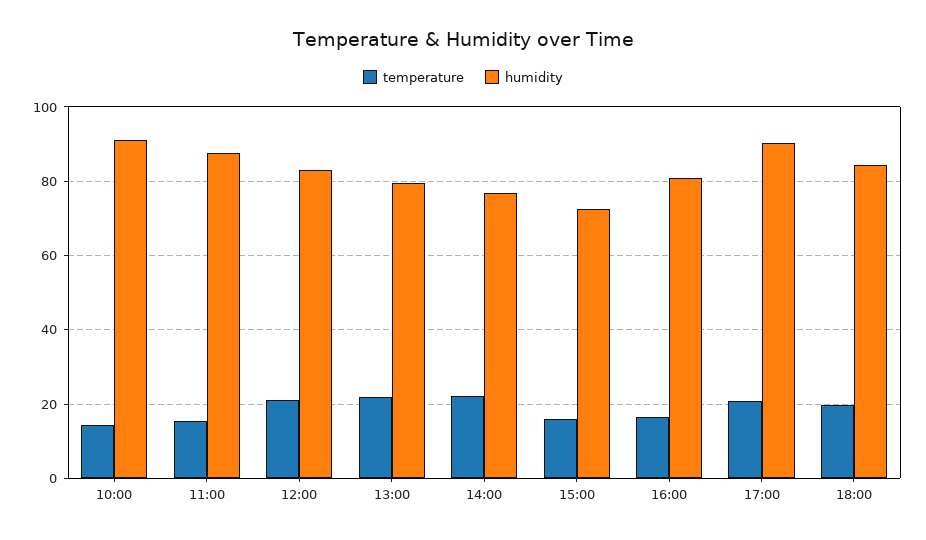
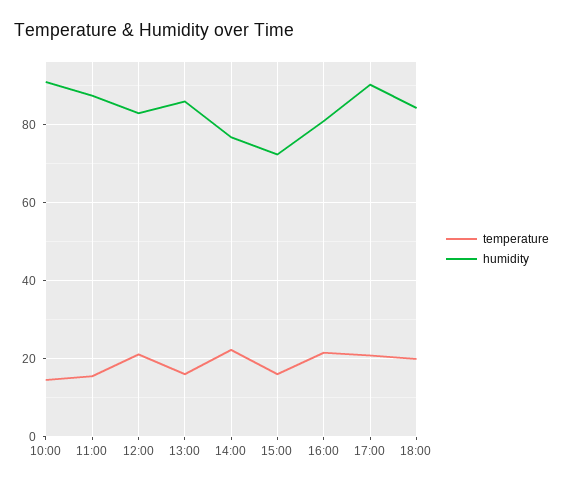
temperature, 13:00: 22 -> 16
humidity, 13:00: 80 -> 86
temperature, 16:00: 16 -> 22

